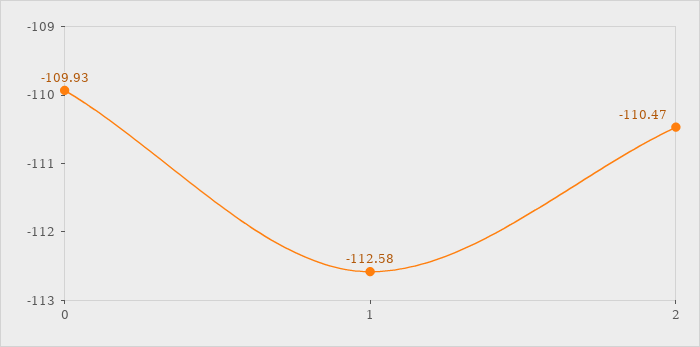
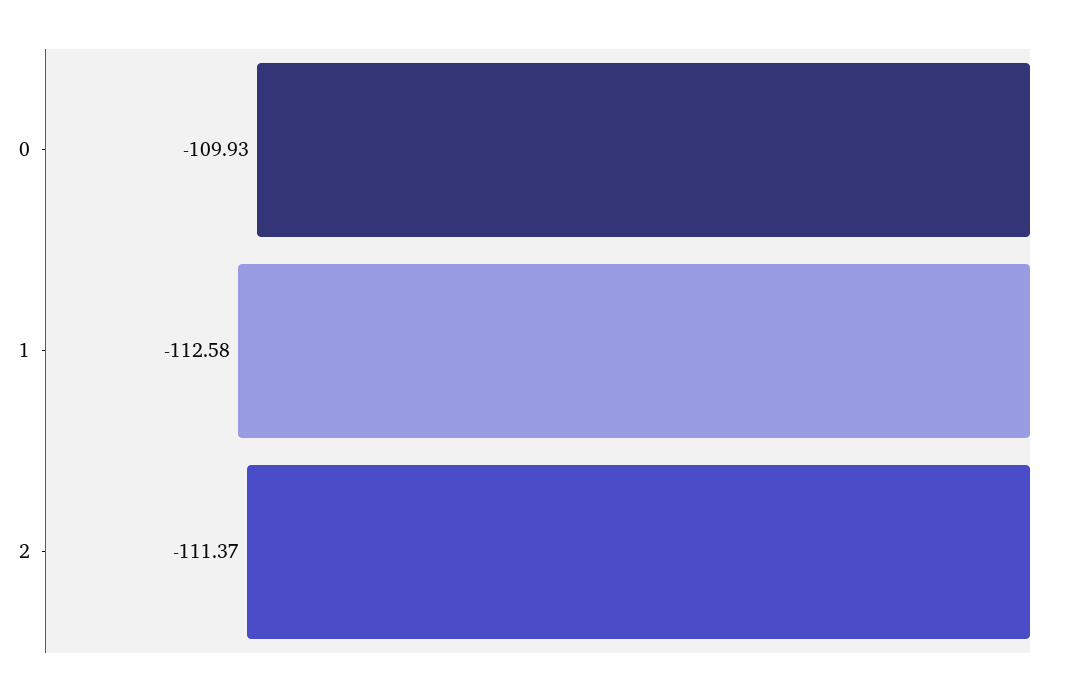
2: -110.47 -> -111.37

